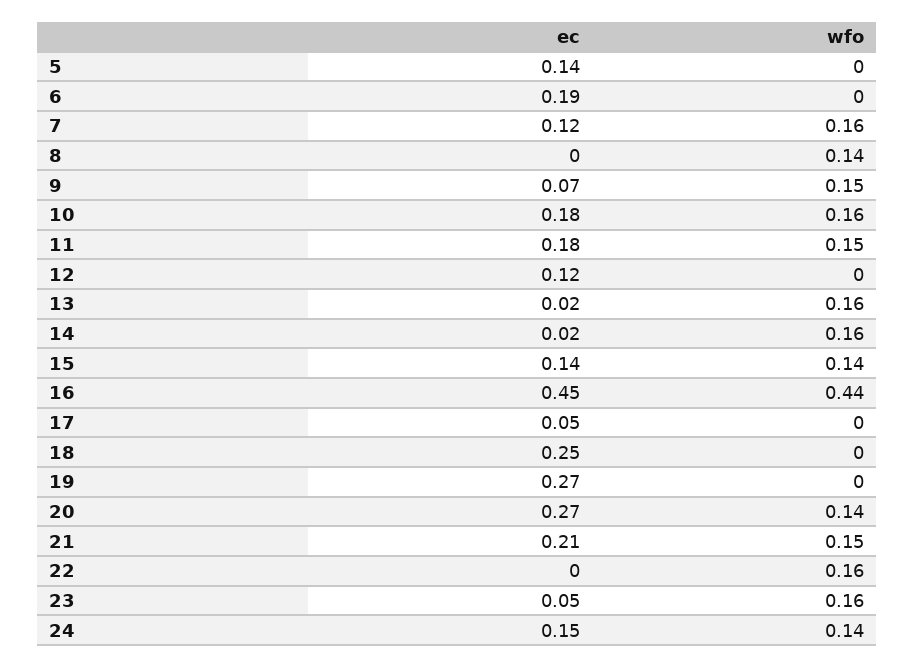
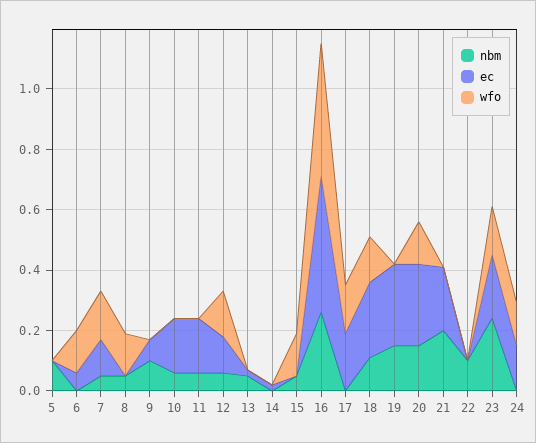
ec, 5: 0.14 -> 0
ec, 6: 0.19 -> 0.05
wfo, 6: 0 -> 0.15
wfo, 9: 0.15 -> 0
wfo, 10: 0.16 -> 0
wfo, 11: 0.15 -> 0
wfo, 12: 0 -> 0.15
wfo, 13: 0.16 -> 0
wfo, 14: 0.16 -> 0
ec, 15: 0.14 -> 0
ec, 17: 0.05 -> 0.2
wfo, 17: 0 -> 0.15
wfo, 18: 0 -> 0.15
wfo, 21: 0.15 -> 0
wfo, 22: 0.16 -> 0
ec, 23: 0.05 -> 0.2
nbm, 5: none -> 0.1
nbm, 6: none -> 0
nbm, 7: none -> 0.05
nbm, 8: none -> 0.05
nbm, 9: none -> 0.1
nbm, 10: none -> 0.05
nbm, 11: none -> 0.05
nbm, 12: none -> 0.05
nbm, 13: none -> 0.05
nbm, 14: none -> 0
nbm, 15: none -> 0.05
nbm, 16: none -> 0.25
nbm, 17: none -> 0
nbm, 18: none -> 0.1
nbm, 19: none -> 0.15
nbm, 20: none -> 0.15
nbm, 21: none -> 0.2
nbm, 22: none -> 0.1
nbm, 23: none -> 0.25
nbm, 24: none -> 0

